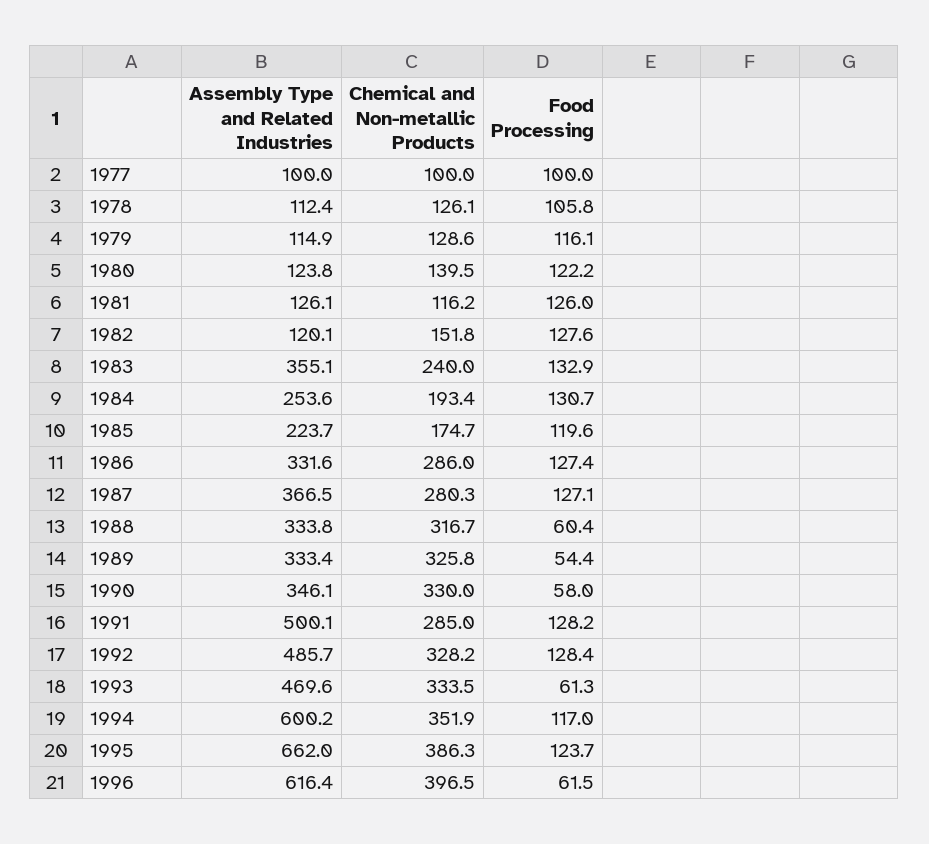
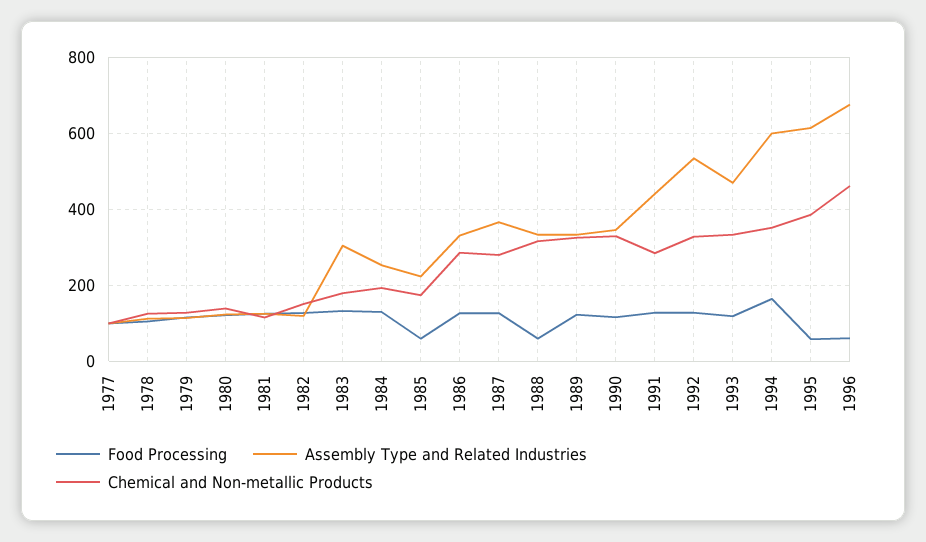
Assembly Type and Related Industries, 1983: 355.1 -> 300
Chemical and Non-metallic Products, 1983: 240 -> 180
Food Processing, 1985: 119.6 -> 60
Food Processing, 1989: 54.4 -> 120
Food Processing, 1990: 58 -> 120
Assembly Type and Related Industries, 1991: 500.1 -> 440
Assembly Type and Related Industries, 1992: 485.7 -> 540
Food Processing, 1993: 61.3 -> 120
Food Processing, 1994: 117 -> 160
Assembly Type and Related Industries, 1995: 662 -> 620
Food Processing, 1995: 123.7 -> 60
Assembly Type and Related Industries, 1996: 616.4 -> 680
Chemical and Non-metallic Products, 1996: 396.5 -> 460

